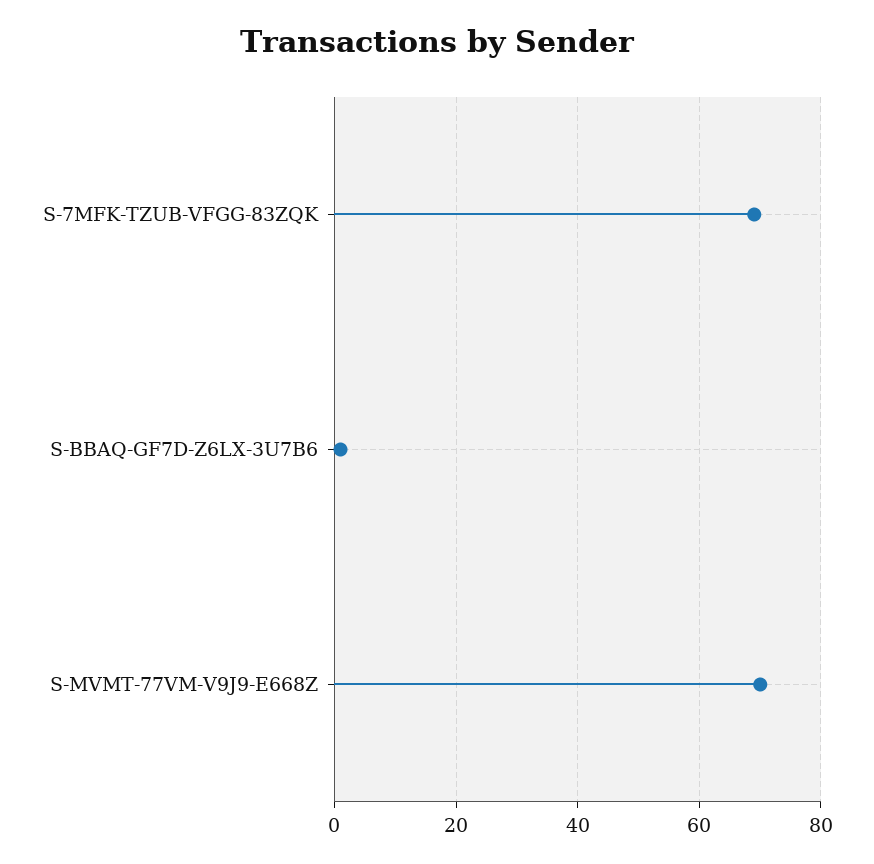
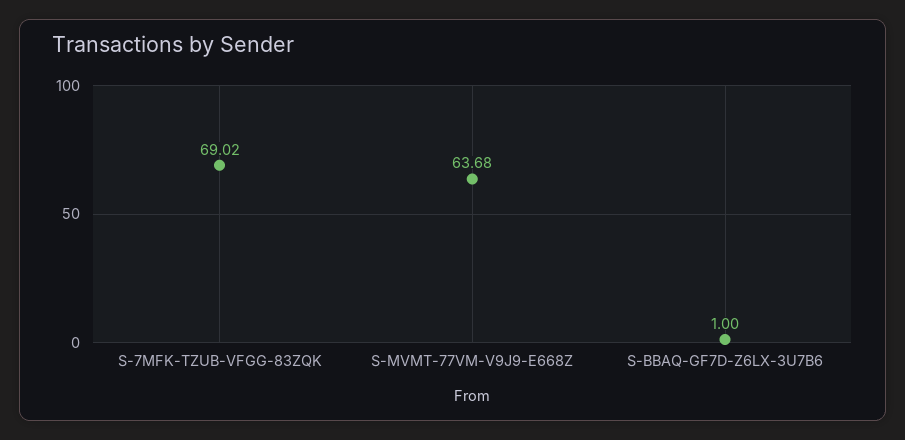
S-MVMT-77VM-V9J9-E668Z: 70 -> 63.68

